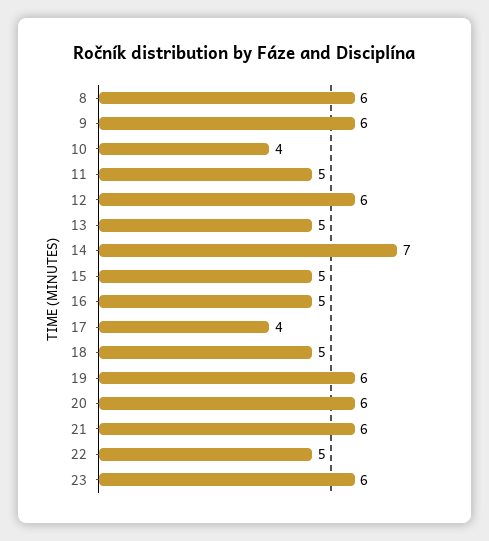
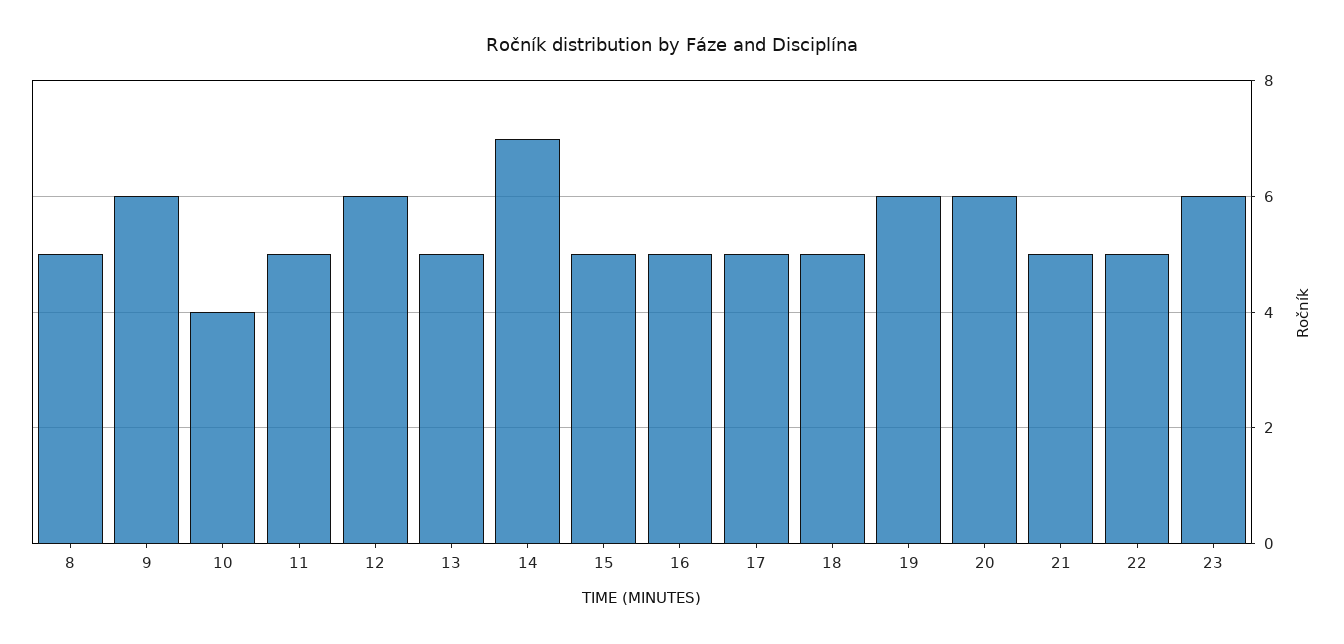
8: 6 -> 5
17: 4 -> 5
21: 6 -> 5

